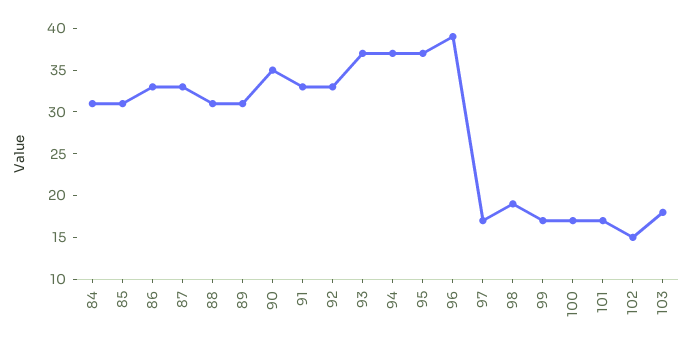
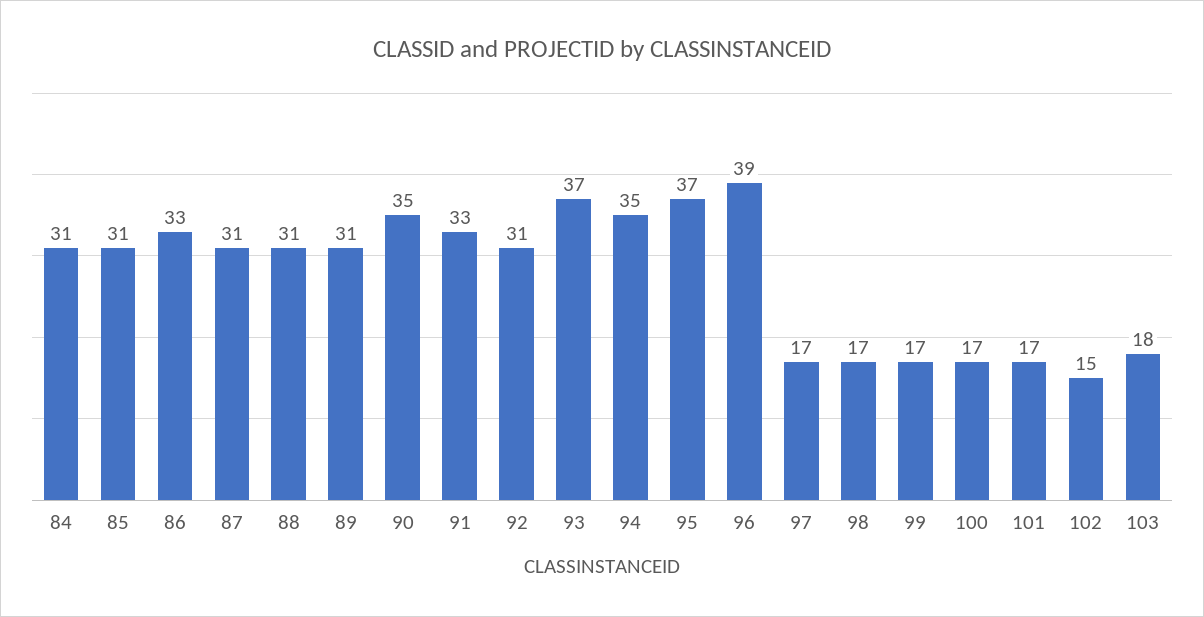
87: 33 -> 31
92: 33 -> 31
94: 37 -> 35
98: 19 -> 17

